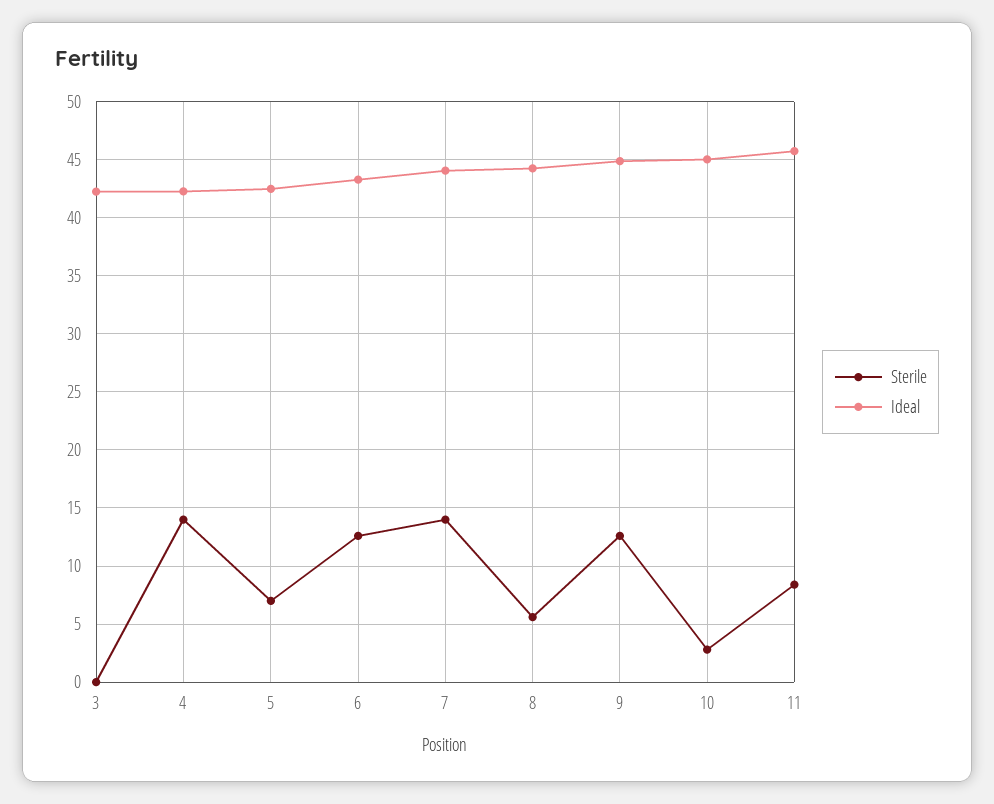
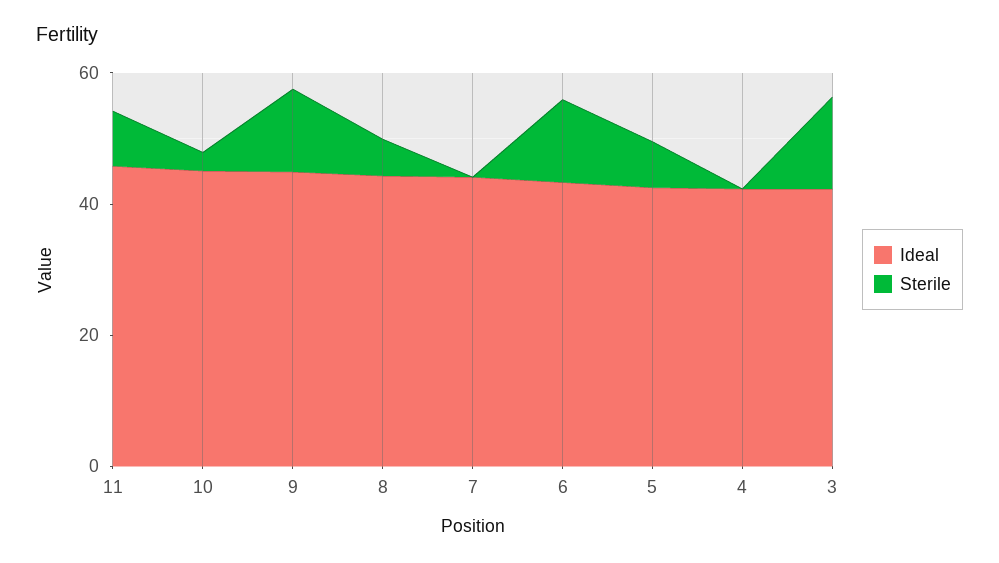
Sterile, 3: 0 -> 15
Sterile, 4: 14 -> 0
Sterile, 7: 14 -> 0

